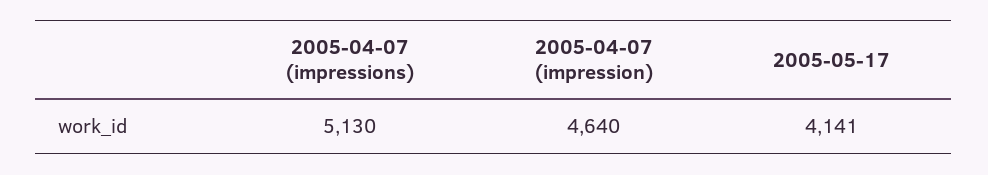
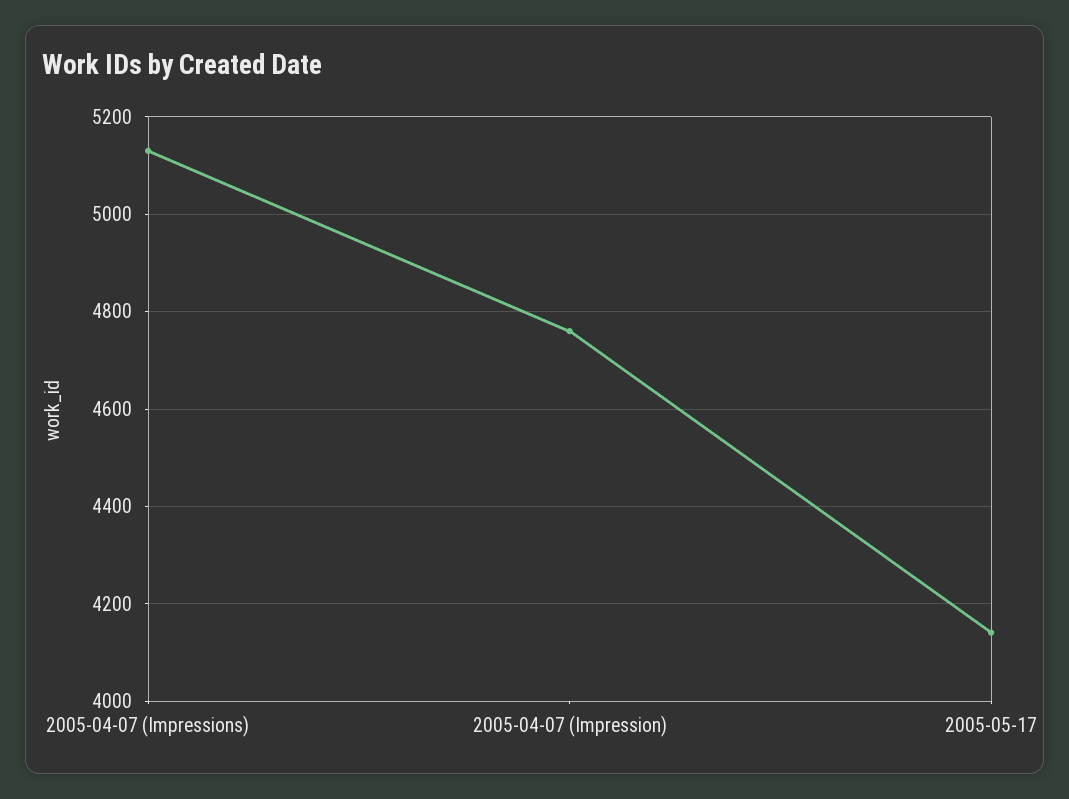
2005-04-07 (impression): 4640 -> 4760

